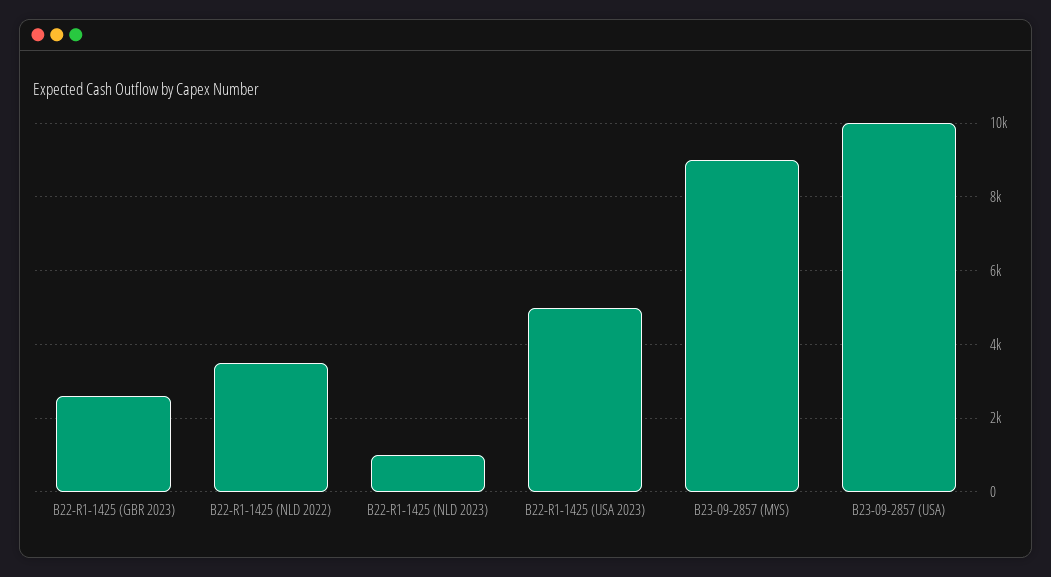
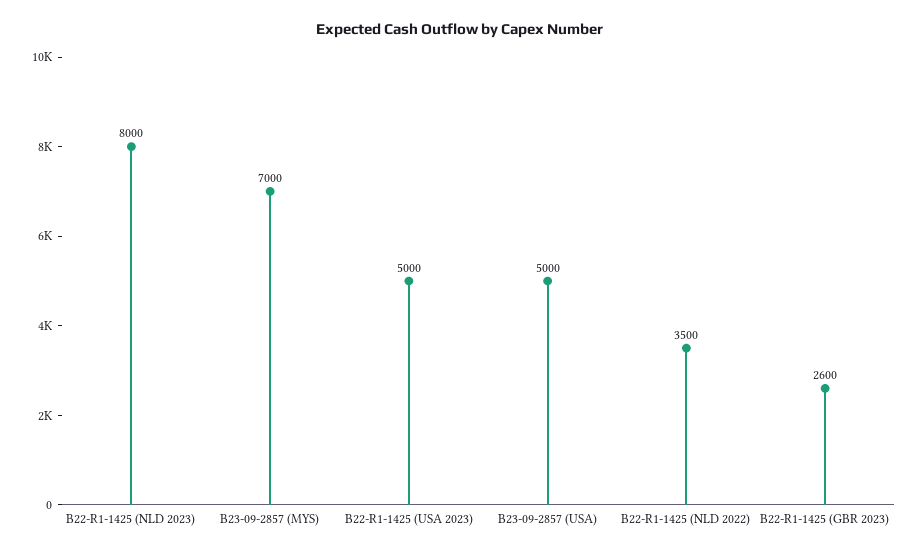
B22-R1-1425 (NLD 2023): 1000 -> 8000
B23-09-2857 (MYS): 9000 -> 7000
B23-09-2857 (USA): 10000 -> 5000

